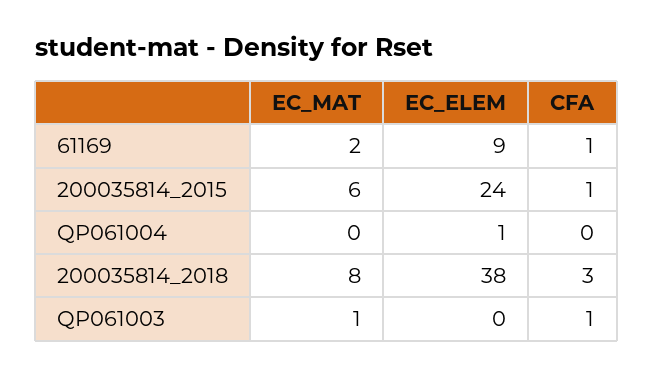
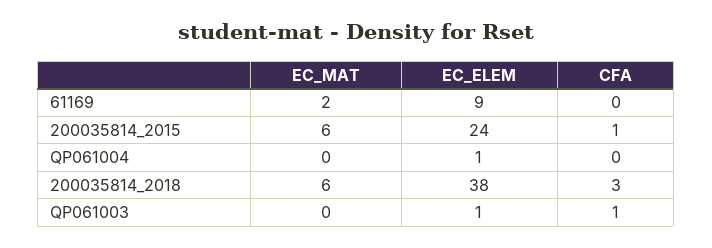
CFA, 61169: 1 -> 0
EC_MAT, 200035814_2018: 8 -> 6
EC_MAT, QP061003: 1 -> 0
EC_ELEM, QP061003: 0 -> 1

